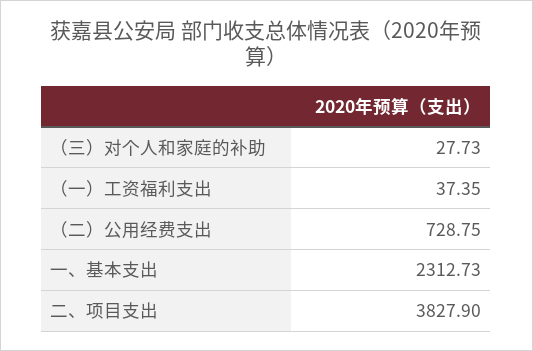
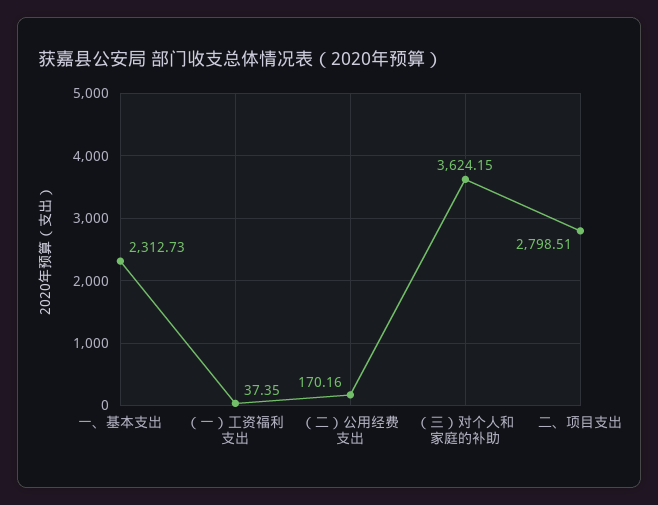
（三）对个人和家庭的补助: 27.73 -> 3624.15
（二）公用经费支出: 728.75 -> 170.16
二、项目支出: 3827.9 -> 2798.51

